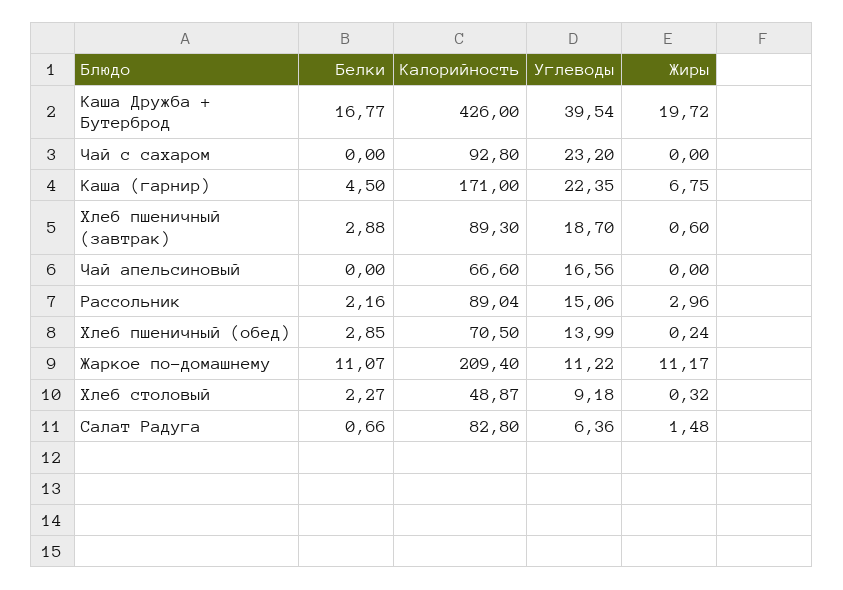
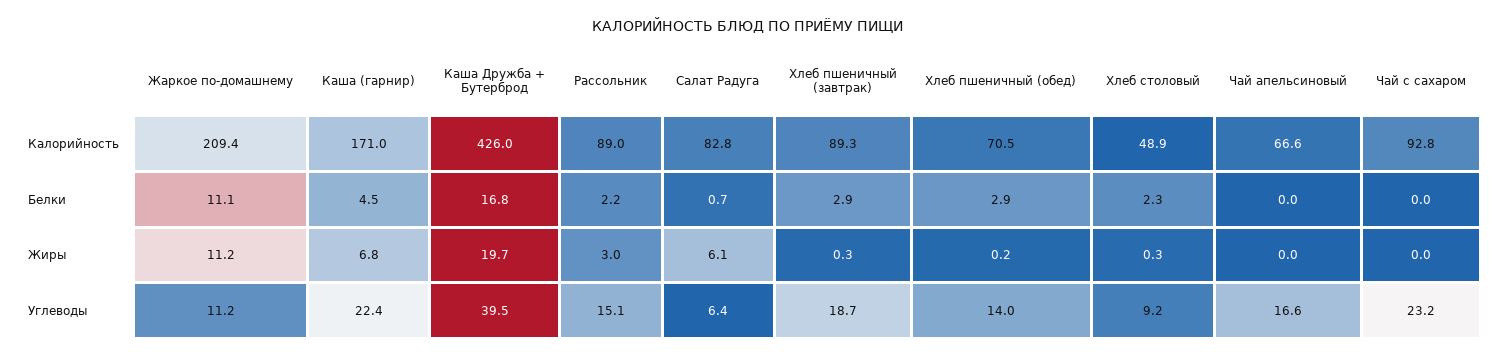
Жиры, Хлеб пшеничный (завтрак): 0.6 -> 0.3
Жиры, Салат Радуга: 1.48 -> 6.1

